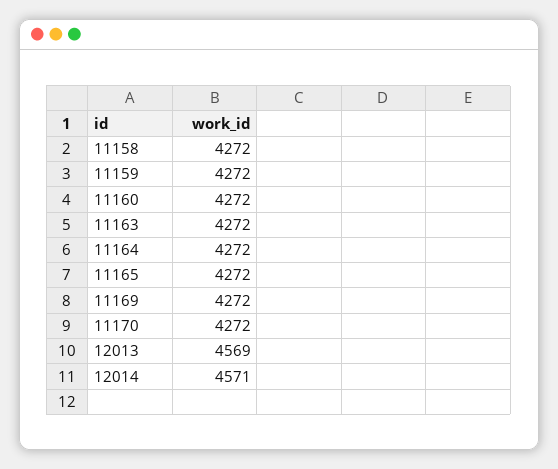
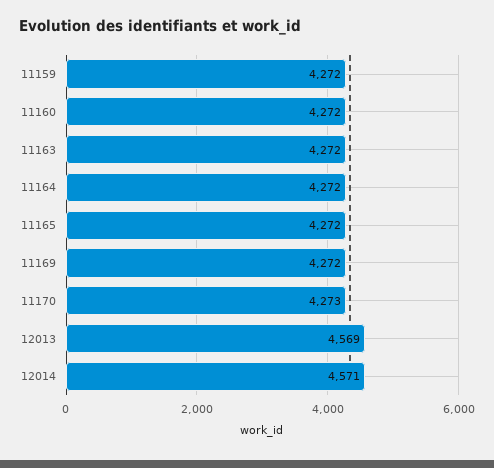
11158: 4272 -> none
11170: 4272 -> 4273

